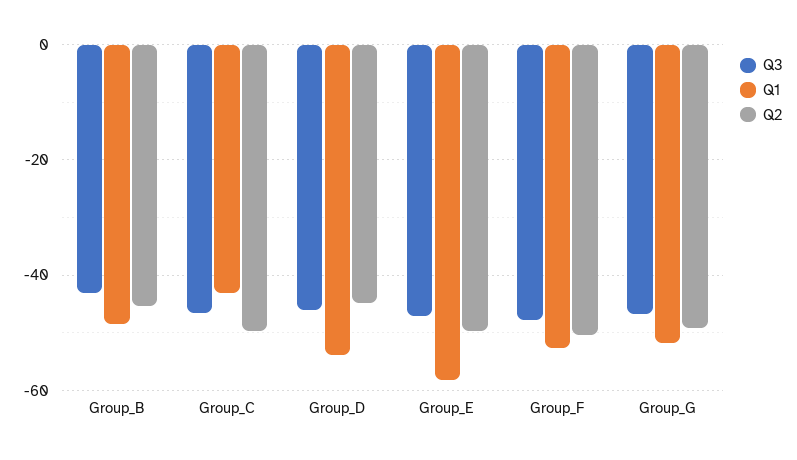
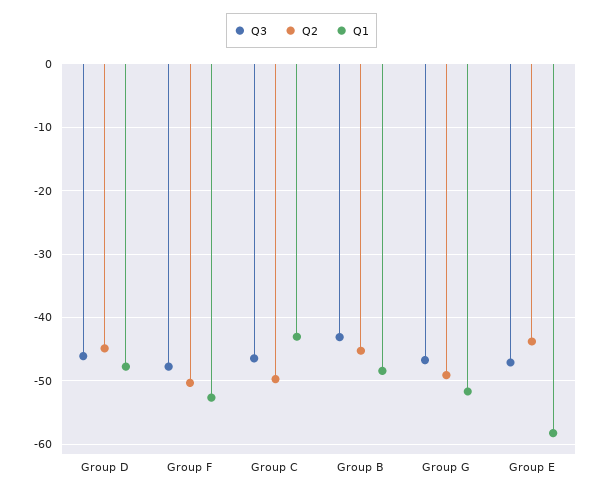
Q1, Group_D: -54 -> -48
Q2, Group_E: -50 -> -44

